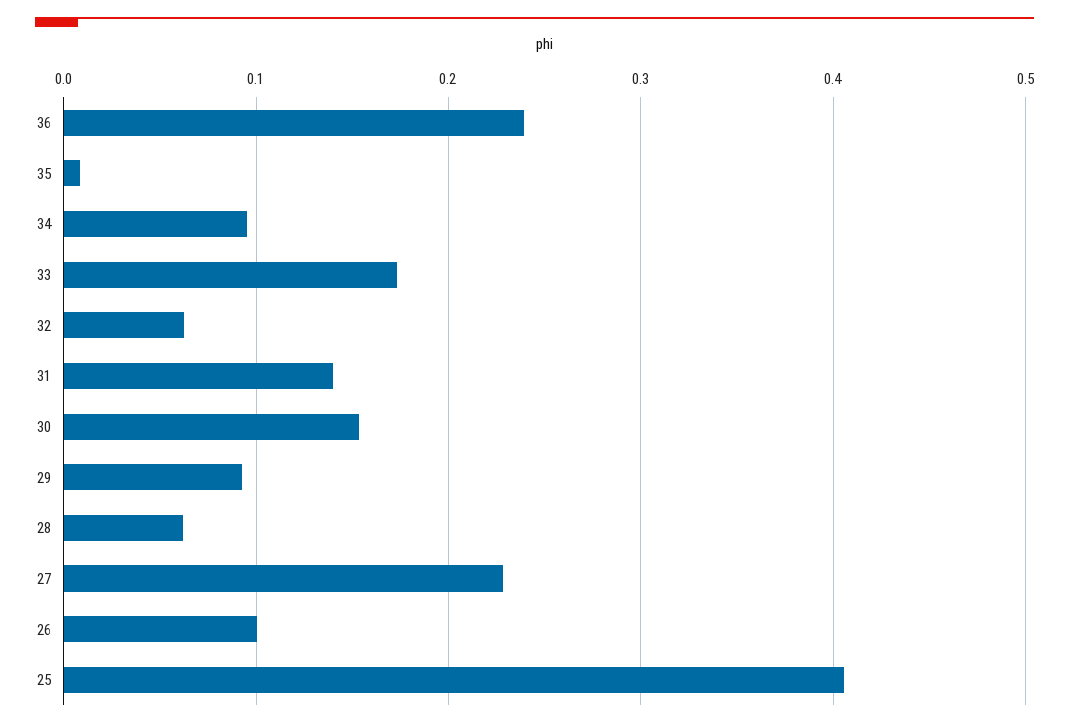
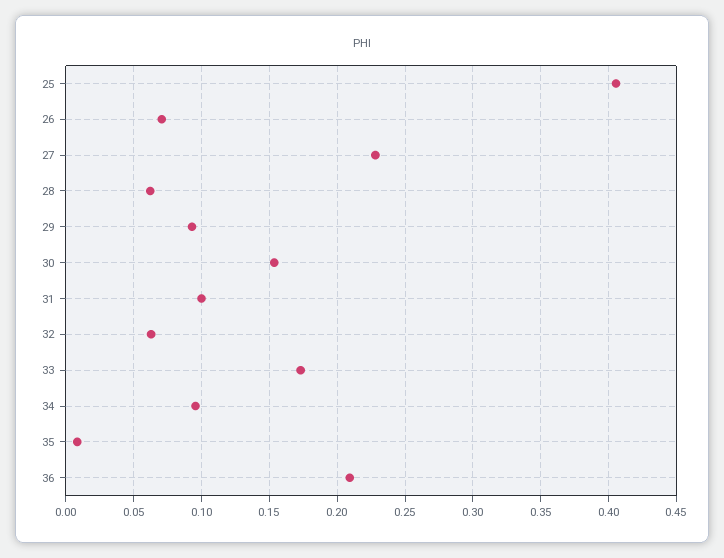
36: 0.24 -> 0.21
31: 0.14 -> 0.1
26: 0.1 -> 0.07

